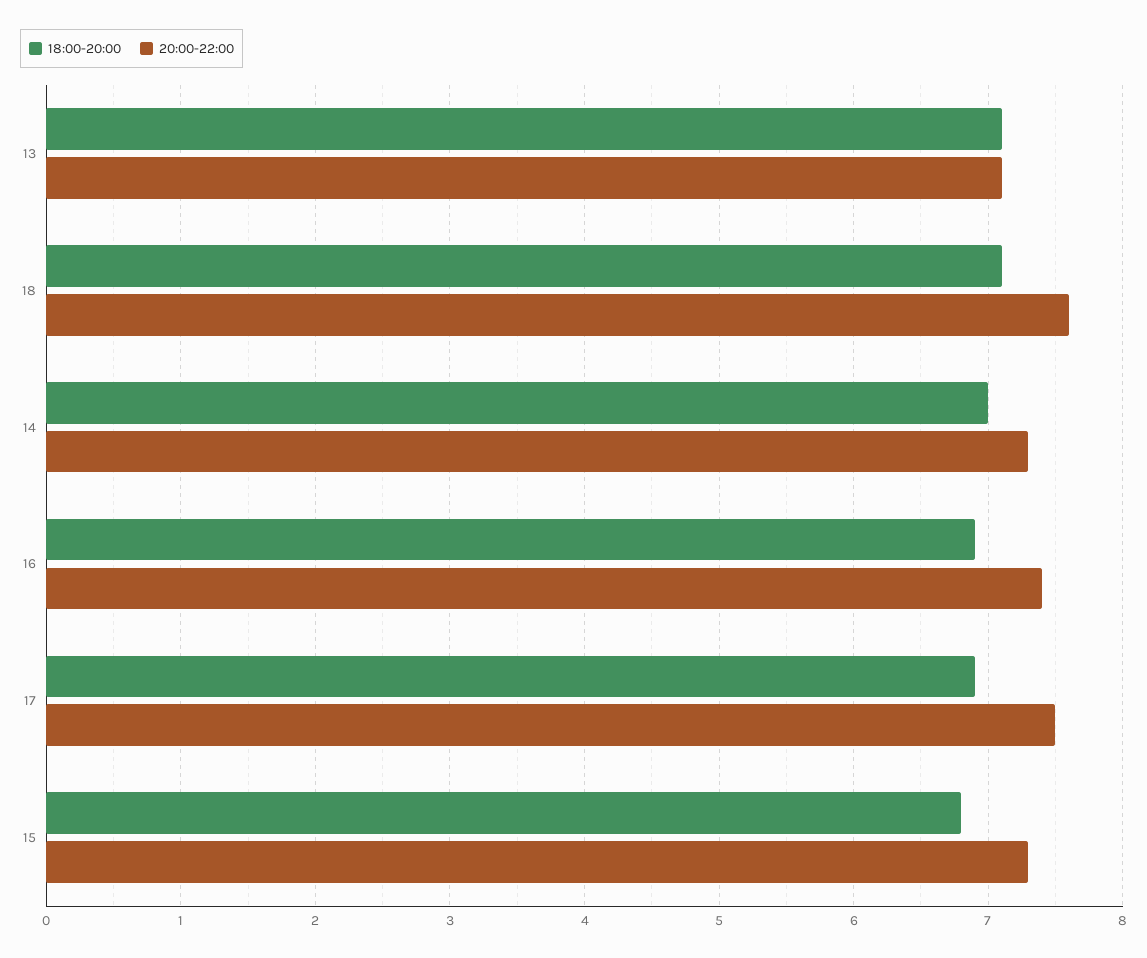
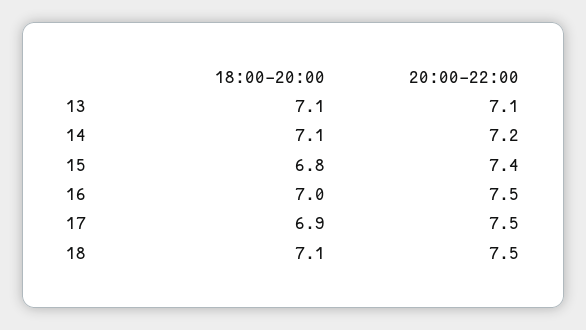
20:00-22:00, 18: 7.6 -> 7.5
18:00-20:00, 14: 7 -> 7.1
20:00-22:00, 14: 7.3 -> 7.2
18:00-20:00, 16: 6.9 -> 7
20:00-22:00, 16: 7.4 -> 7.5
20:00-22:00, 15: 7.3 -> 7.4

